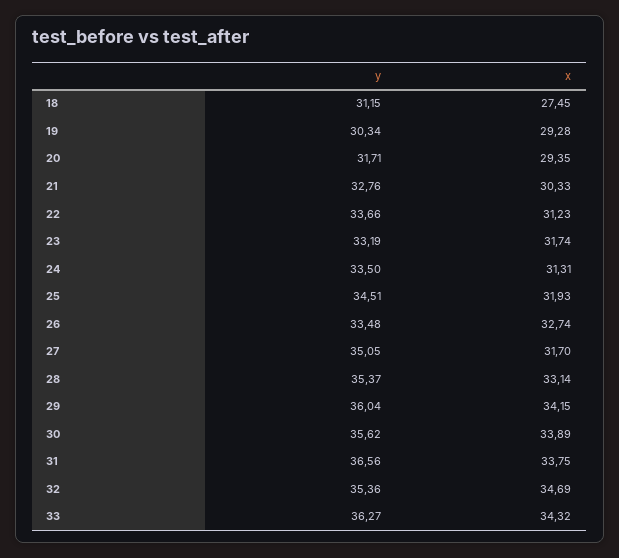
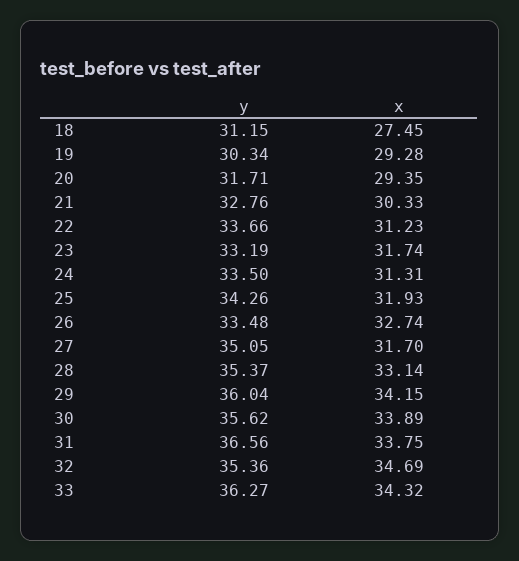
y, 25: 34.51 -> 34.26

